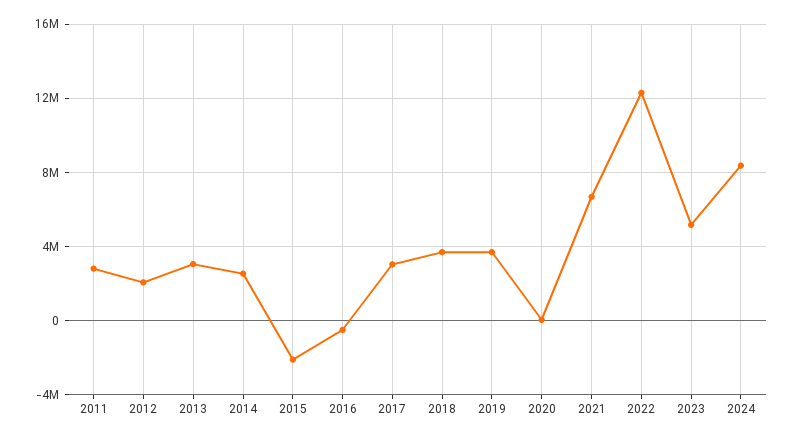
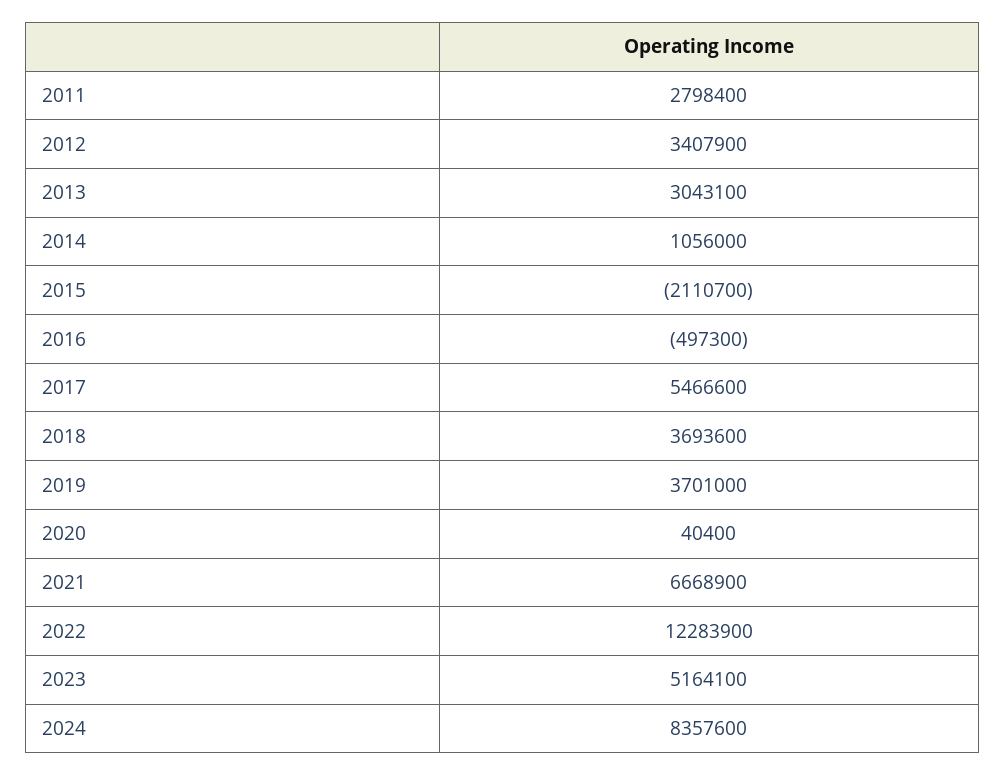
2012: 2000000 -> 3407900
2014: 2500000 -> 1056000
2017: 3000000 -> 5466600

